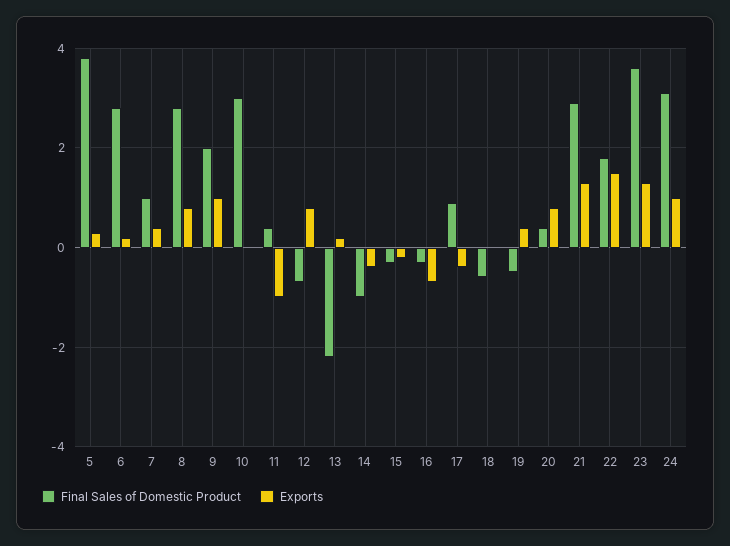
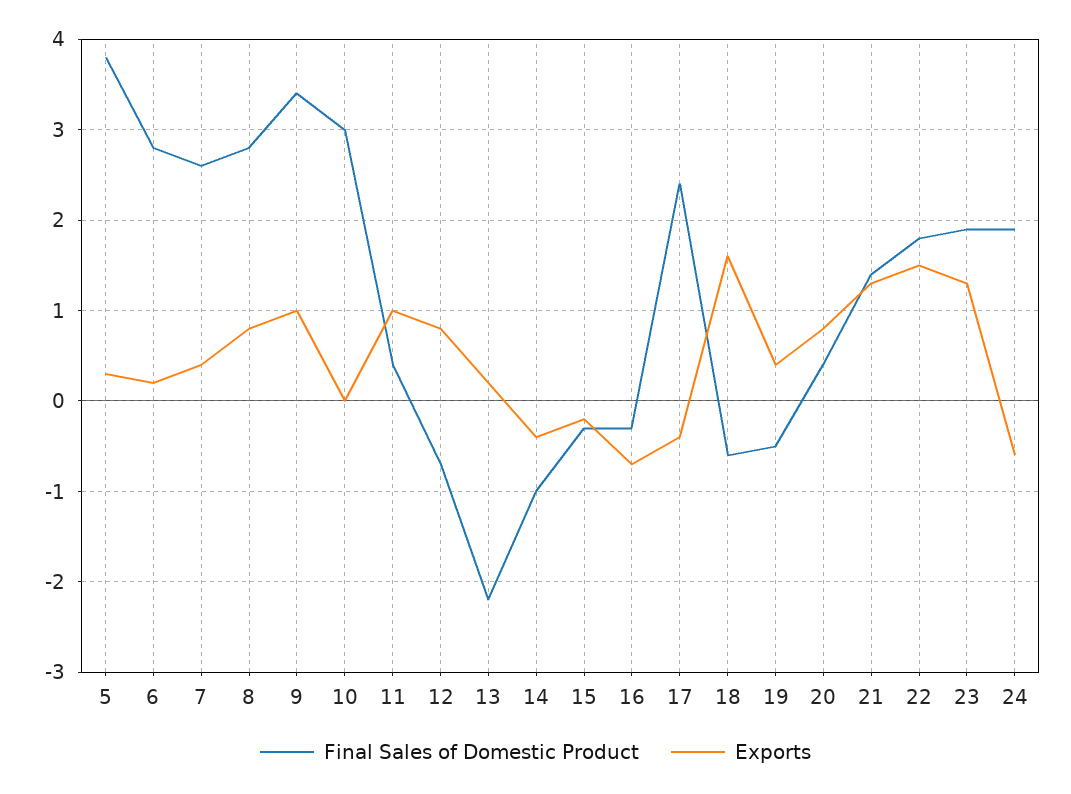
Final Sales of Domestic Product, 7: 1 -> 2.6
Final Sales of Domestic Product, 9: 2 -> 3.4
Exports, 11: -1 -> 1
Final Sales of Domestic Product, 17: 1 -> 2.4
Exports, 18: 0 -> 1.6
Final Sales of Domestic Product, 21: 3 -> 1.4
Final Sales of Domestic Product, 23: 3.5 -> 1.9
Final Sales of Domestic Product, 24: 3 -> 1.9
Exports, 24: 1 -> -0.6

